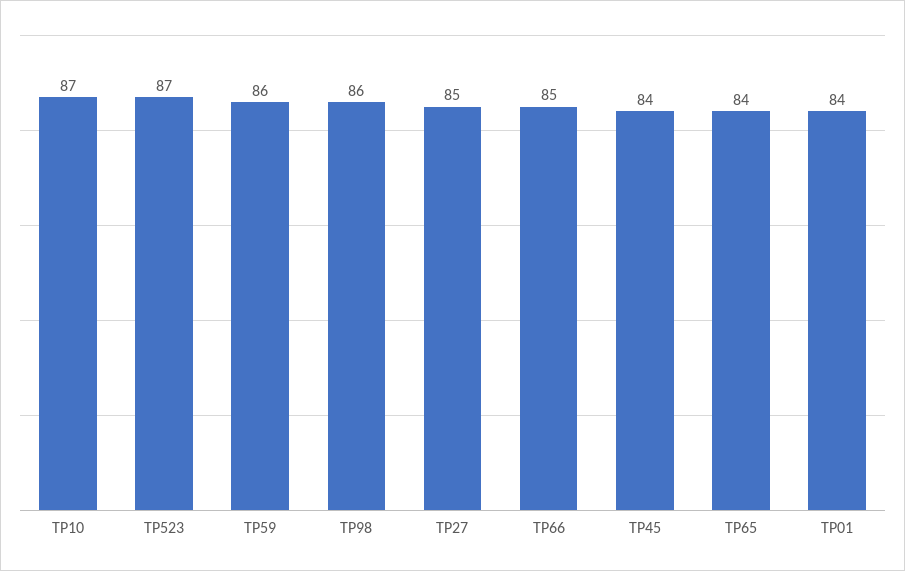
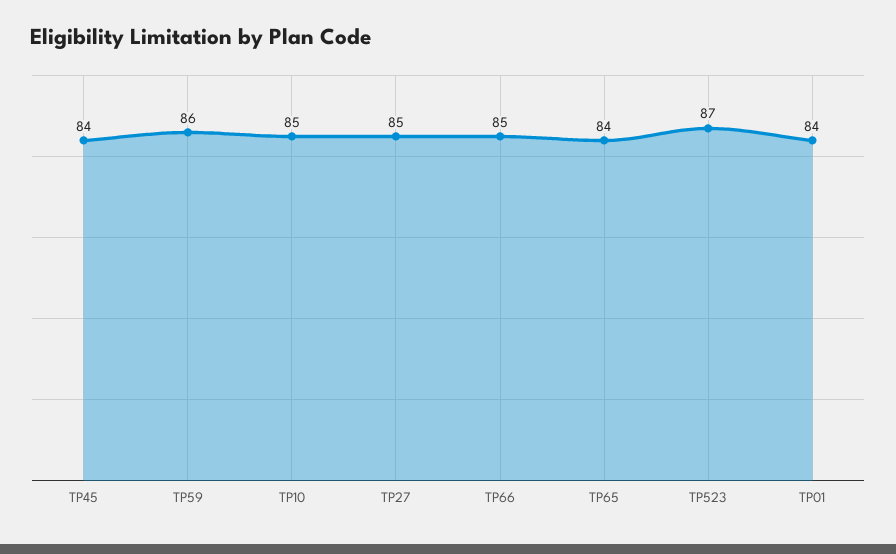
TP10: 87 -> 85
TP98: 86 -> none

